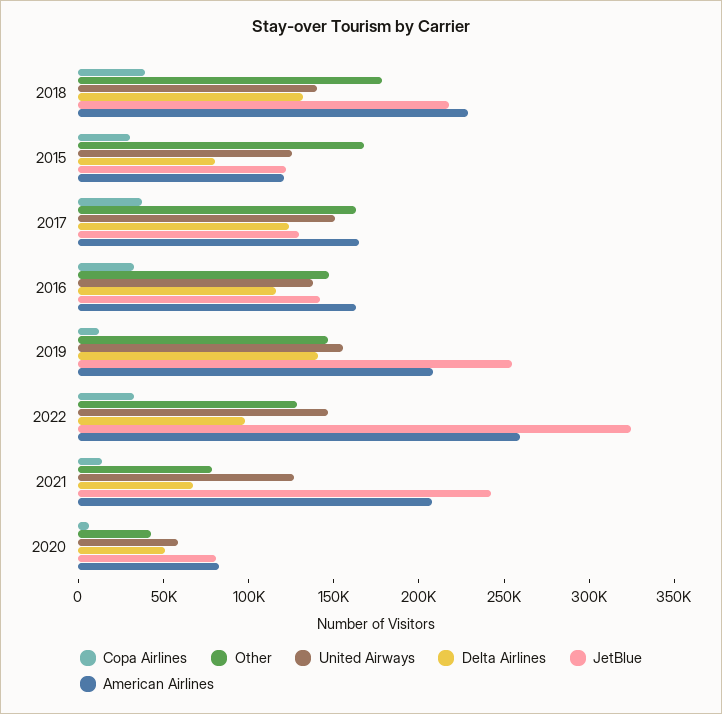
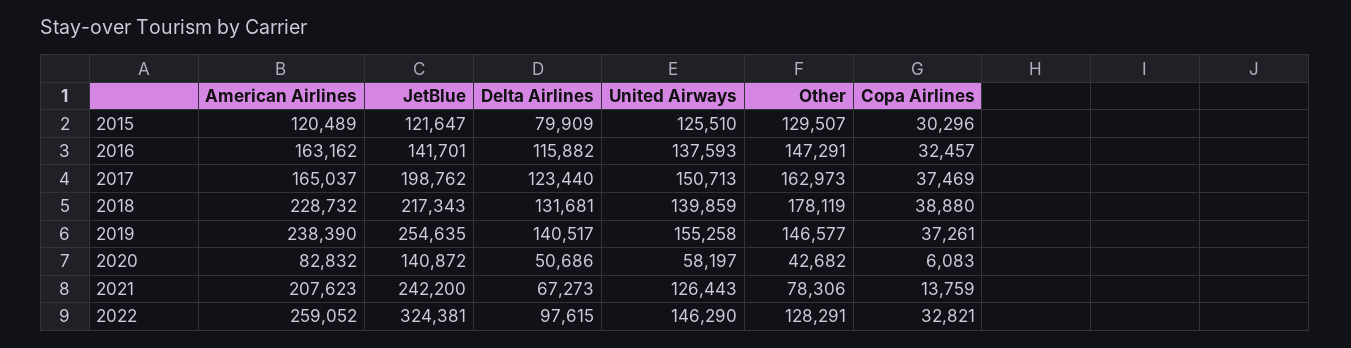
Other, 2015: 170000 -> 129507
JetBlue, 2017: 130000 -> 198762
Copa Airlines, 2019: 10000 -> 37261
American Airlines, 2019: 210000 -> 238390
JetBlue, 2020: 80000 -> 140872

